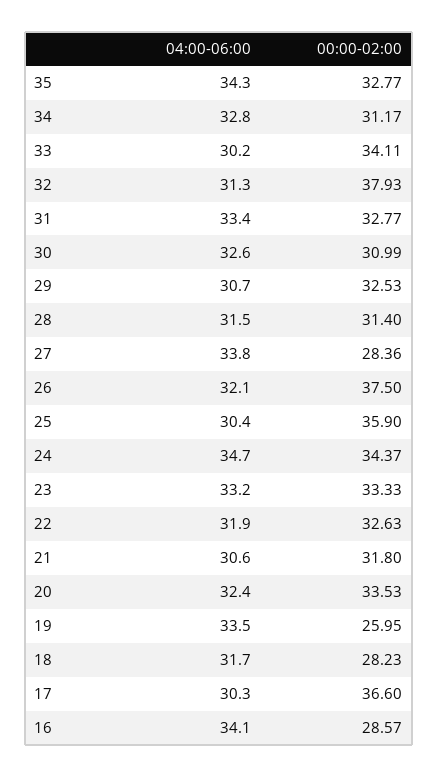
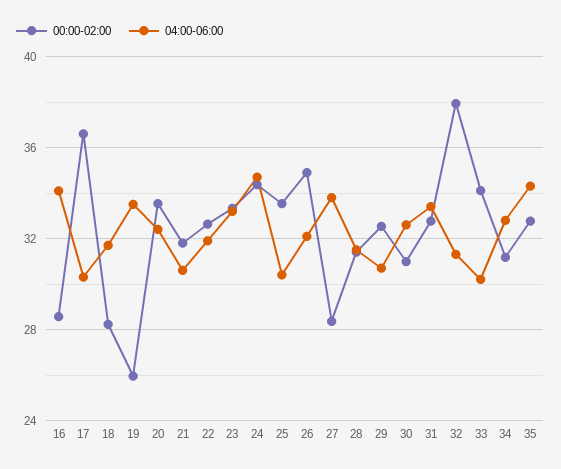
00:00-02:00, 26: 37.5 -> 35
00:00-02:00, 25: 35.9 -> 33.5

